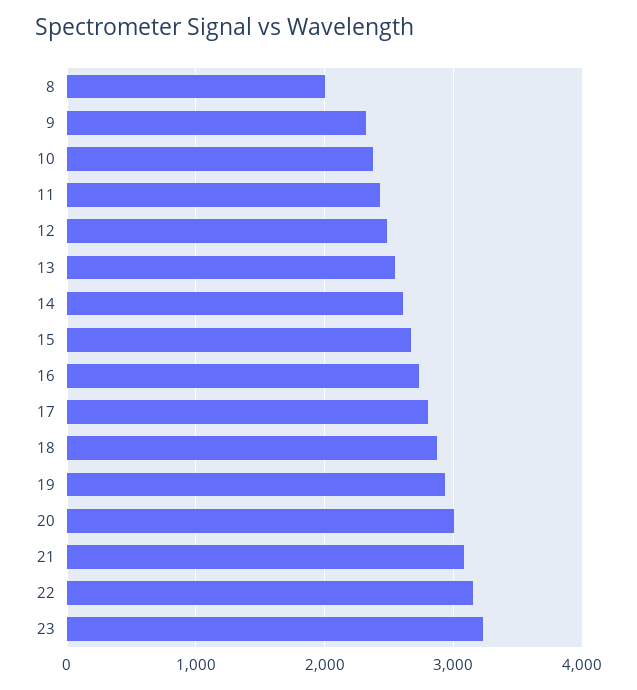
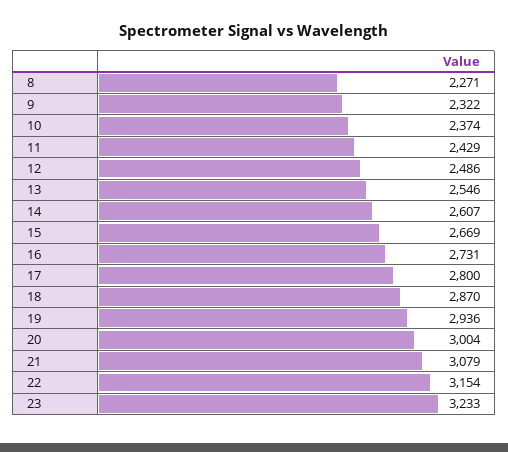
8: 2000 -> 2271

